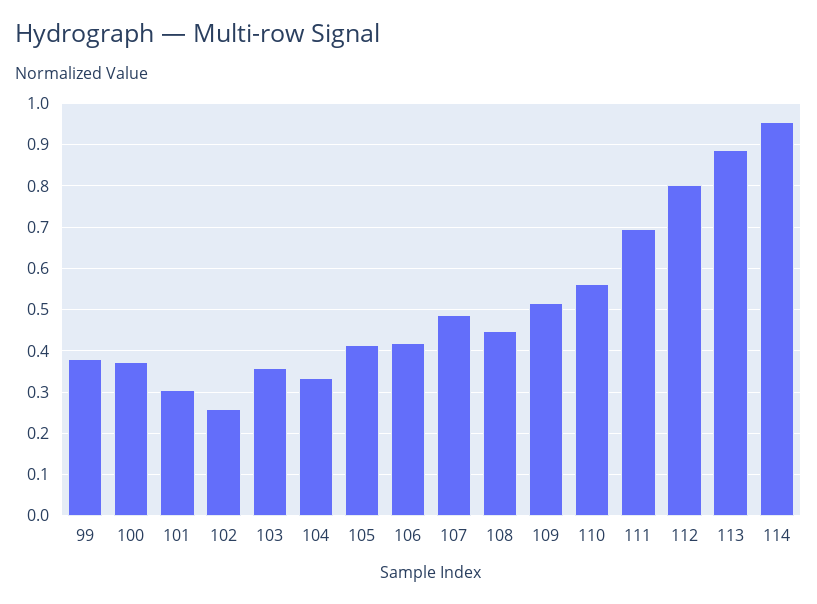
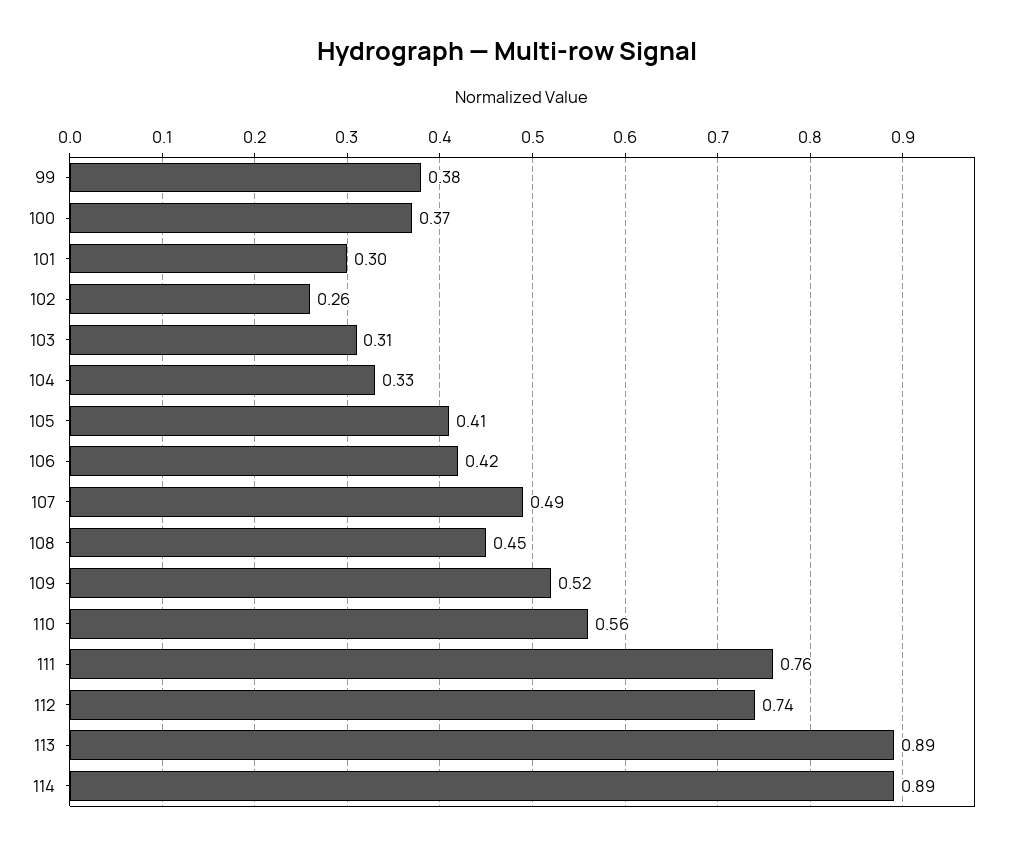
103: 0.36 -> 0.31
111: 0.7 -> 0.76
112: 0.8 -> 0.74
114: 0.96 -> 0.89

